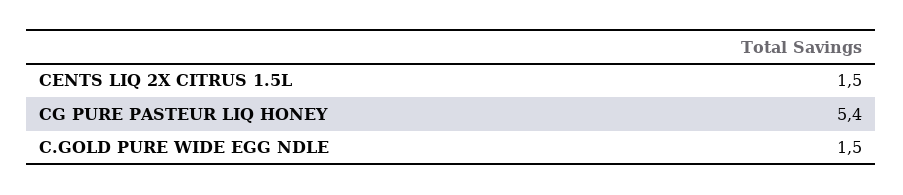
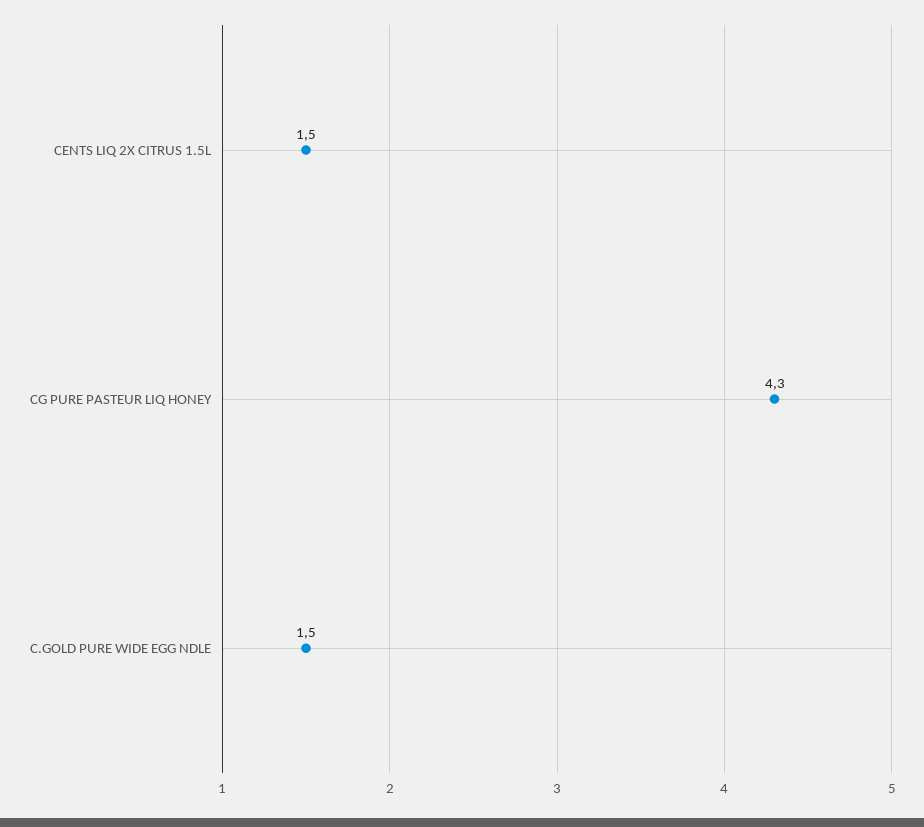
CG PURE PASTEUR LIQ HONEY: 5.4 -> 4.3

